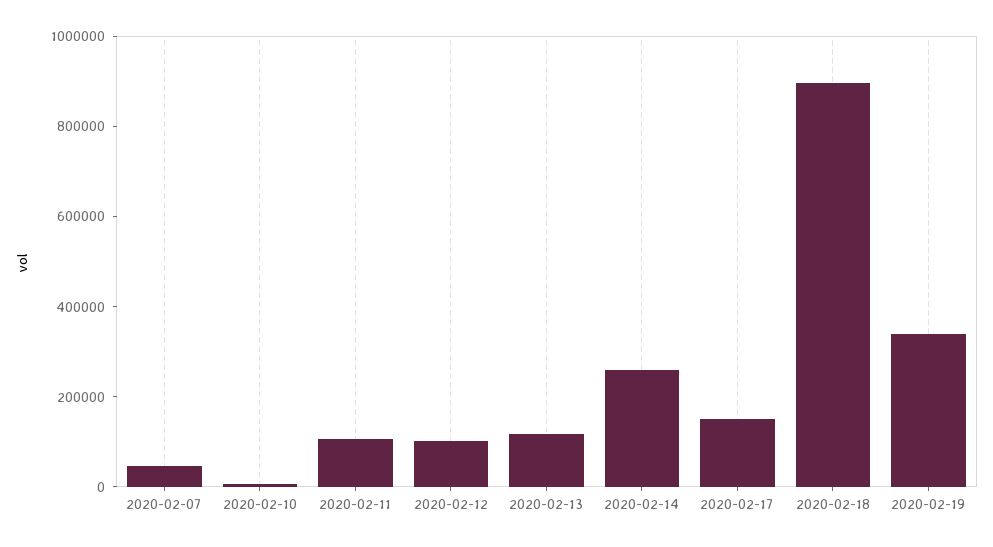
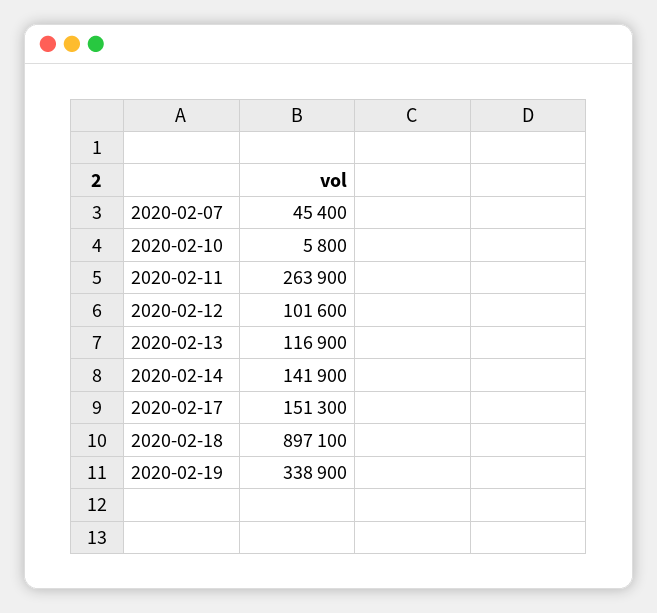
2020-02-11: 100000 -> 263900
2020-02-14: 250000 -> 141900

